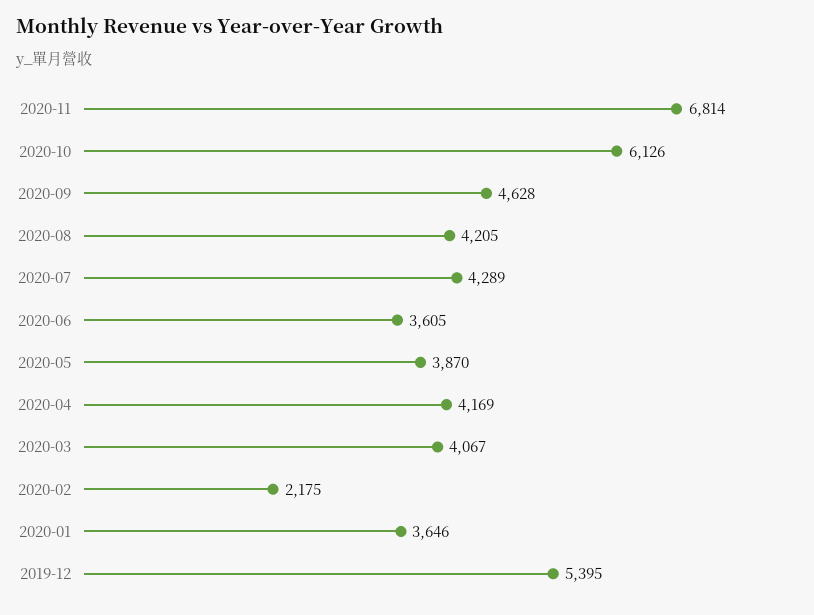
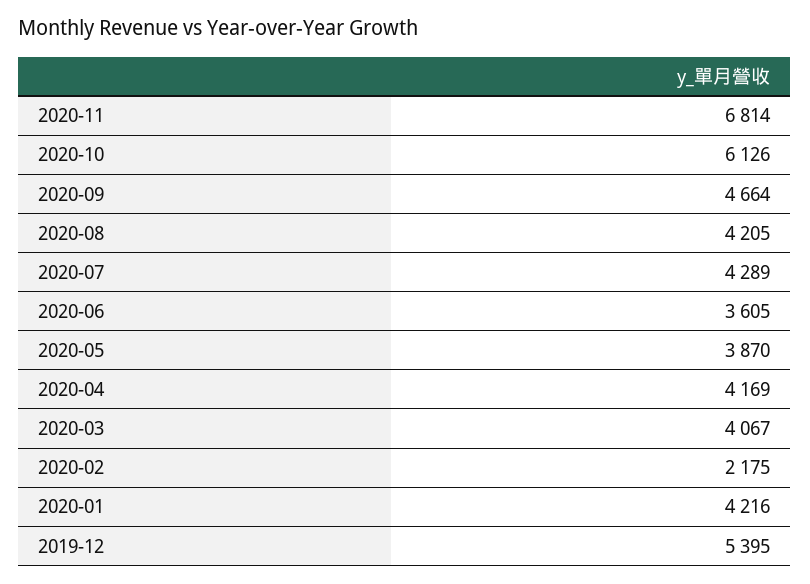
2020-09: 4628 -> 4664
2020-01: 3646 -> 4216

